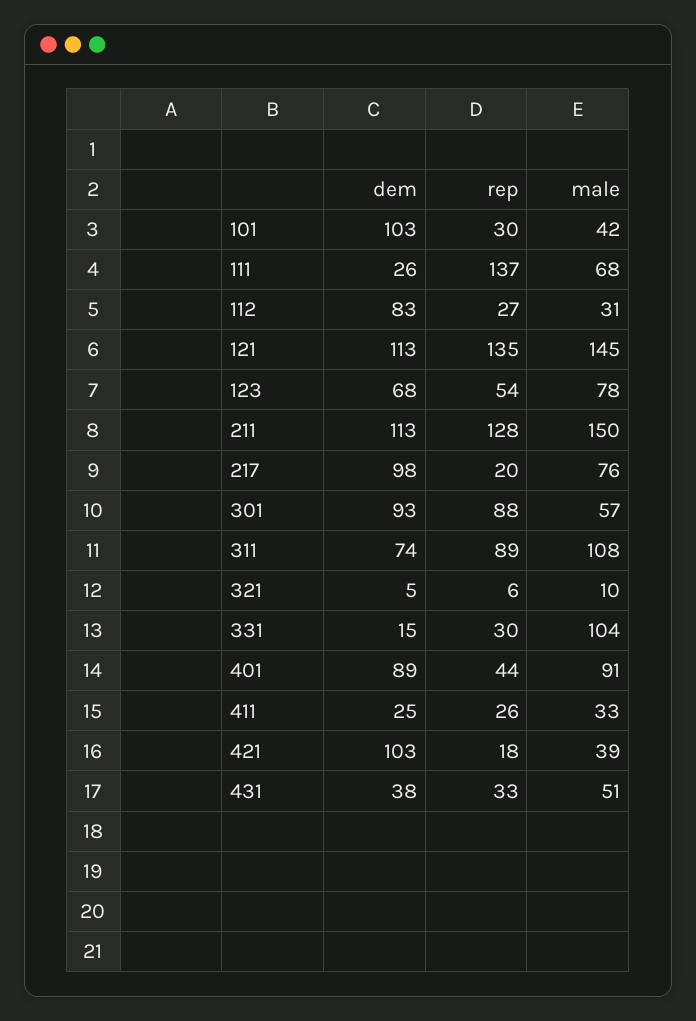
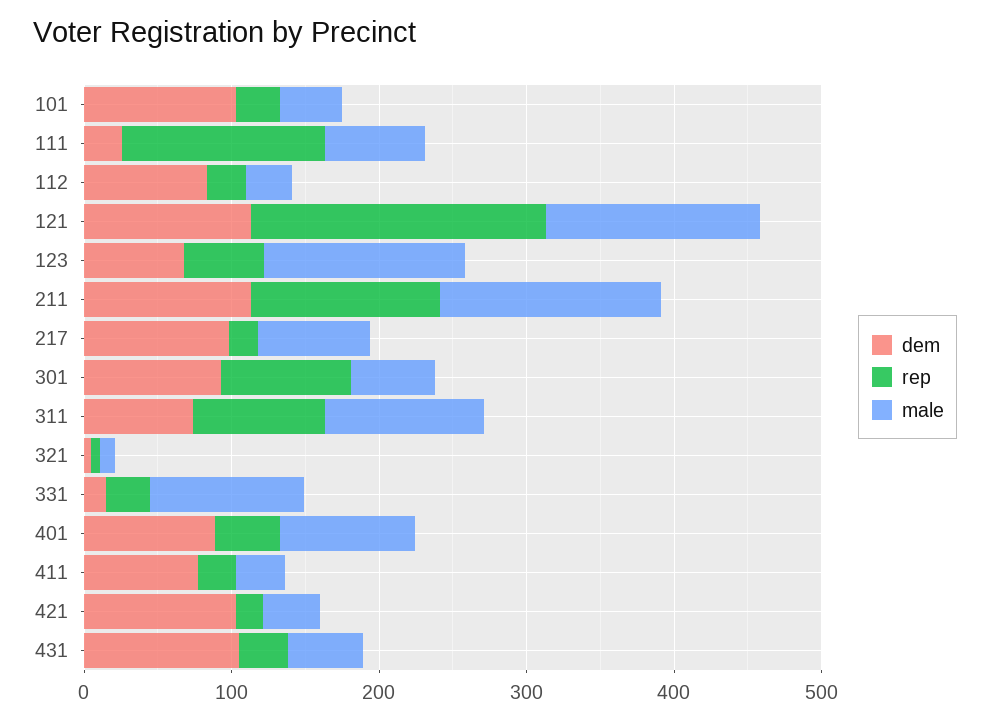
rep, 121: 135 -> 200
male, 123: 78 -> 140
dem, 411: 25 -> 80
dem, 431: 38 -> 100

